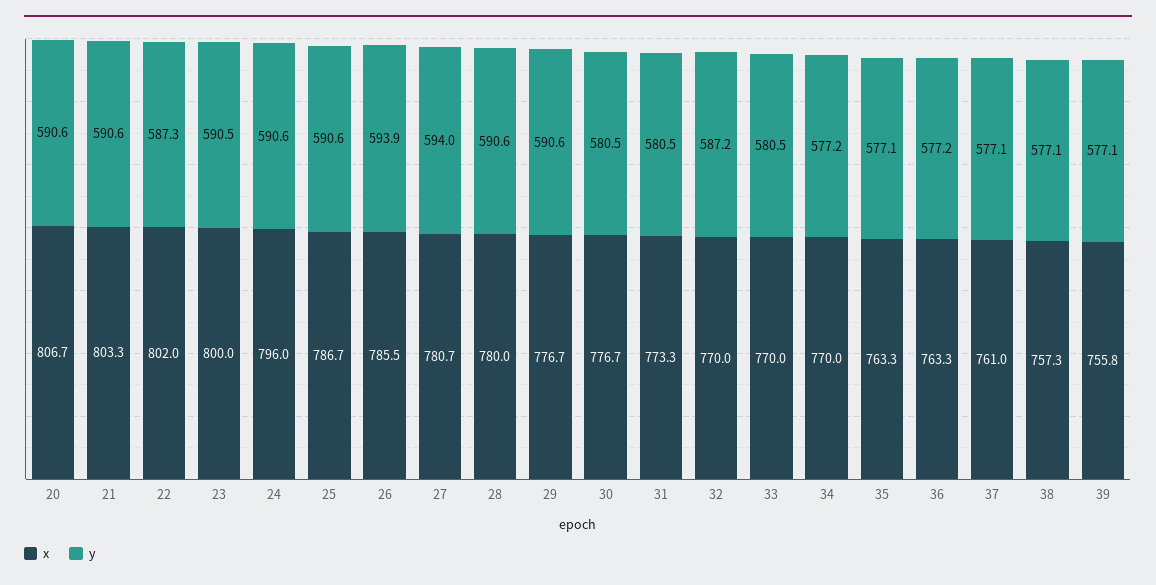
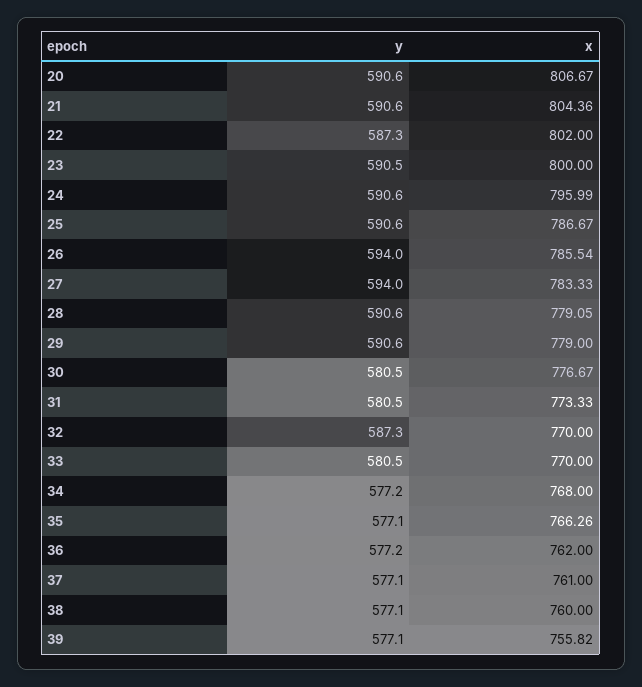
x, 21: 803.3 -> 804.36
y, 26: 593.9 -> 594
x, 27: 780.7 -> 783.33
x, 28: 780 -> 779.05
x, 29: 776.7 -> 779
y, 32: 587.2 -> 587.3
x, 34: 770 -> 768
x, 35: 763.3 -> 766.26
x, 36: 763.3 -> 762
x, 38: 757.3 -> 760

